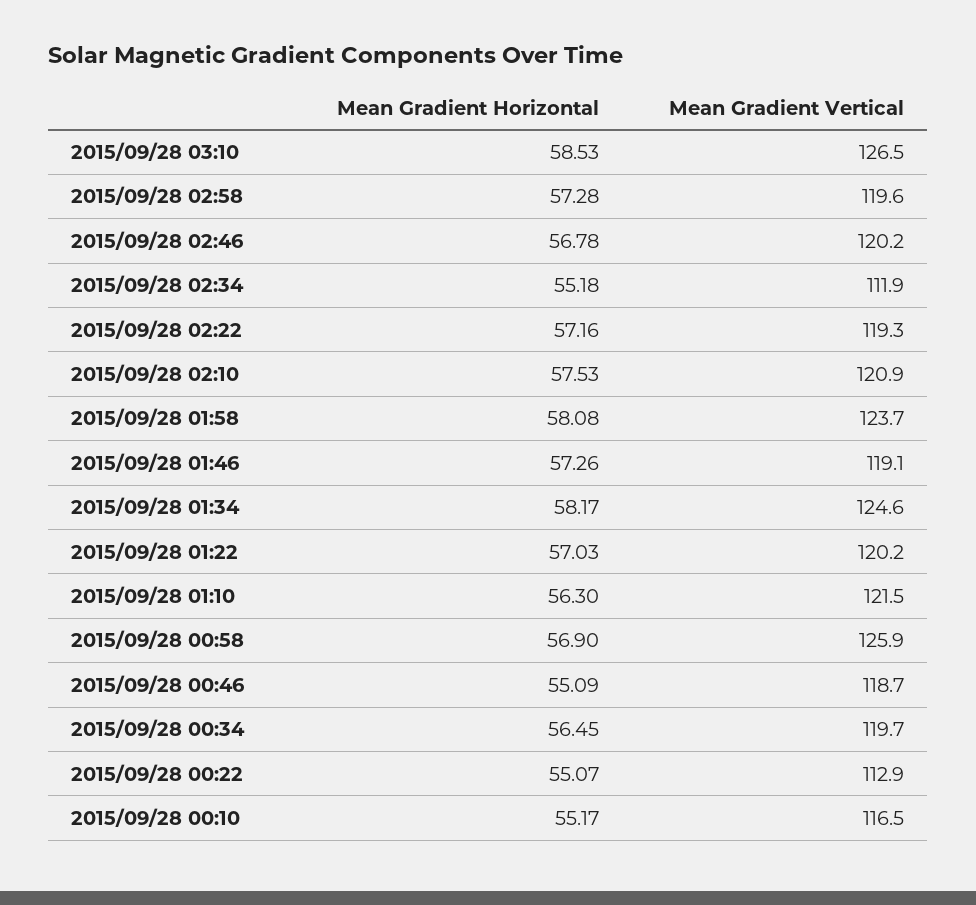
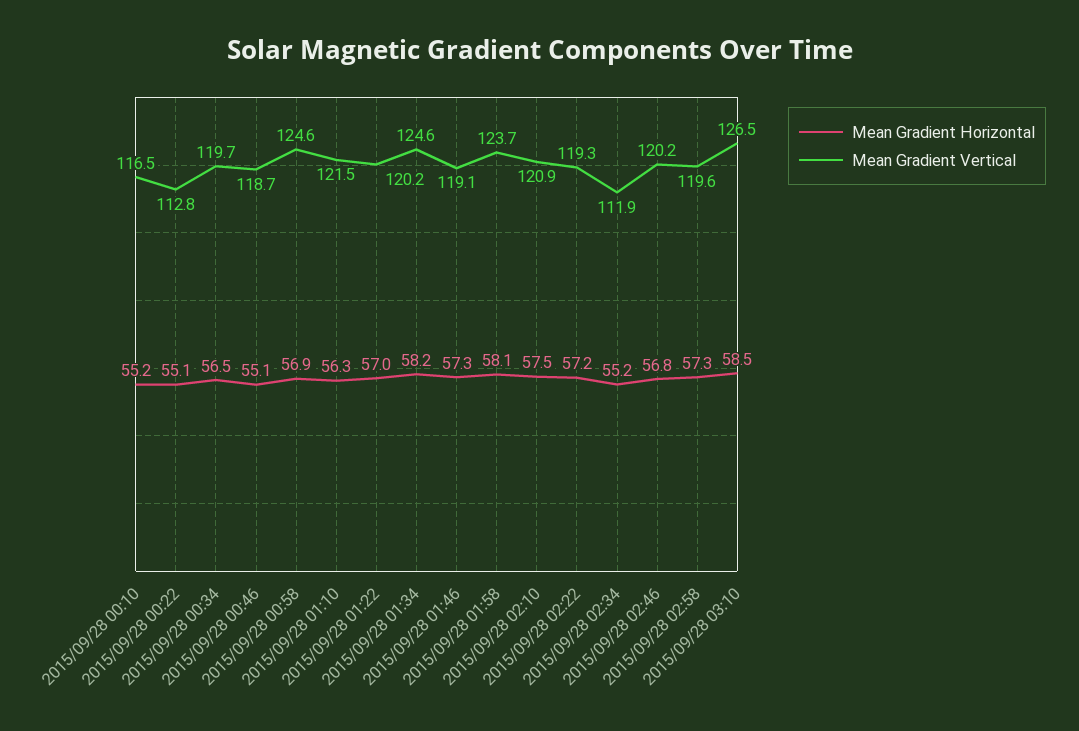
Mean Gradient Vertical, 2015/09/28 00:58: 125.9 -> 124.6
Mean Gradient Vertical, 2015/09/28 00:22: 112.9 -> 112.8

